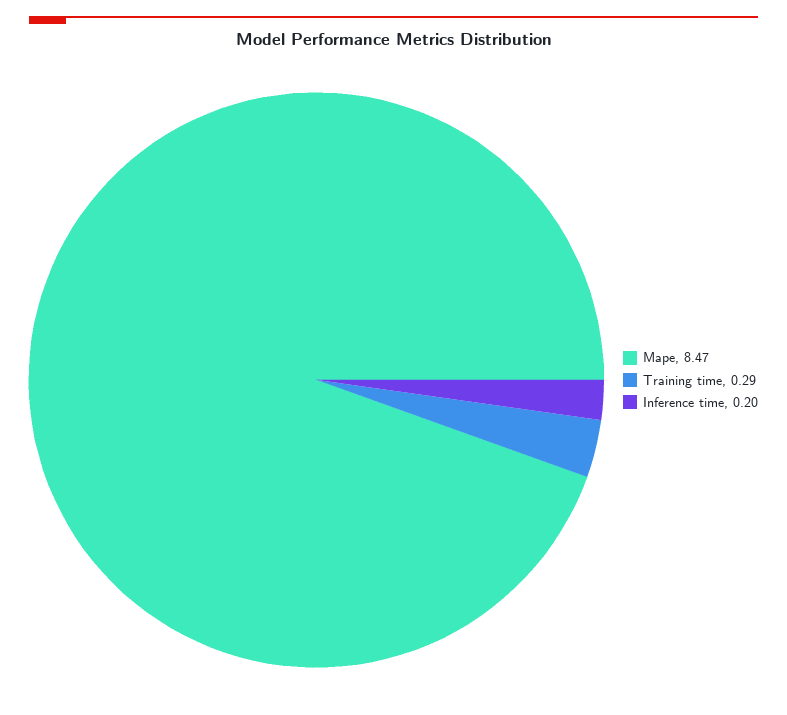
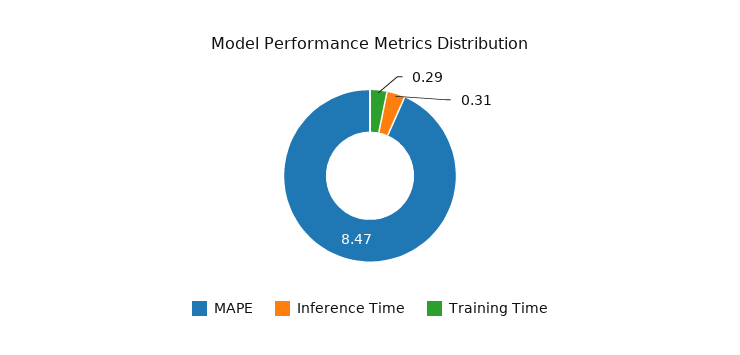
Inference time: 0.2 -> 0.31

